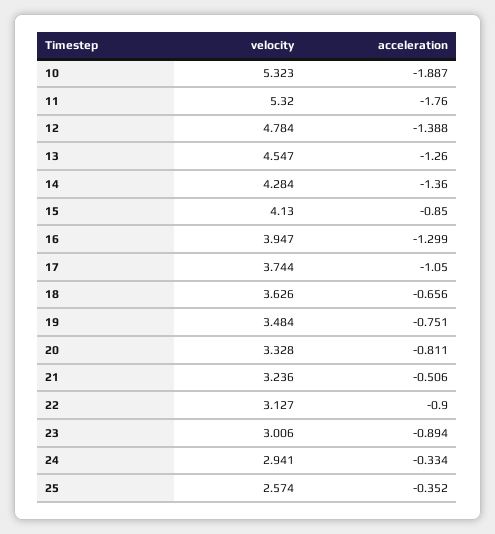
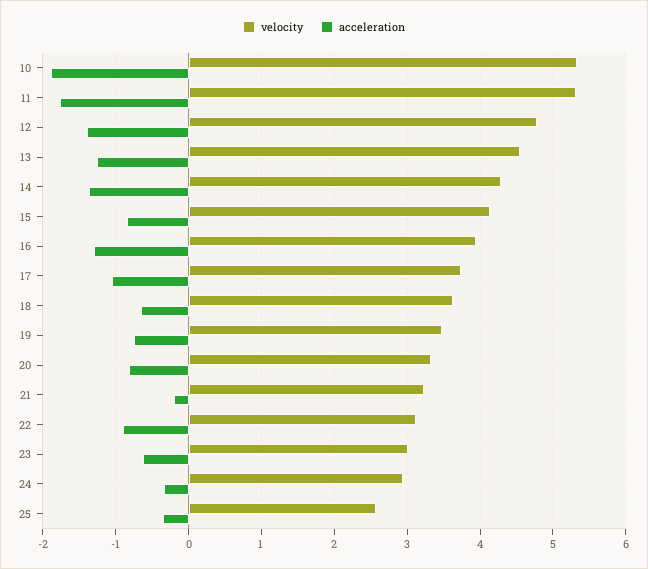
acceleration, 21: -0.506 -> -0.2
acceleration, 23: -0.894 -> -0.6

